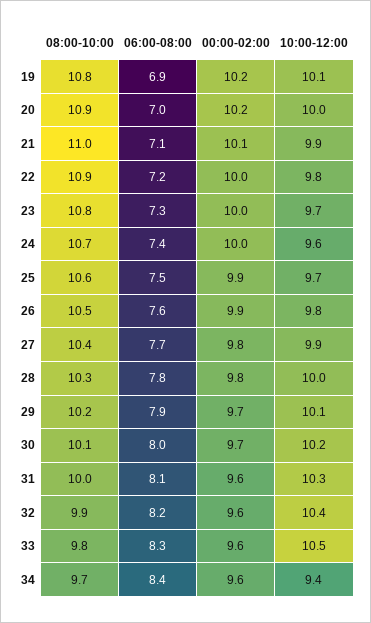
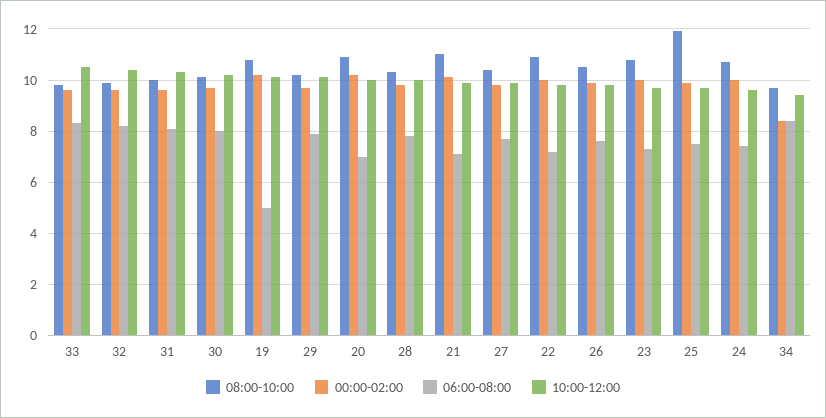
06:00-08:00, 19: 6.9 -> 5
08:00-10:00, 25: 10.6 -> 12
00:00-02:00, 34: 9.6 -> 8.5

